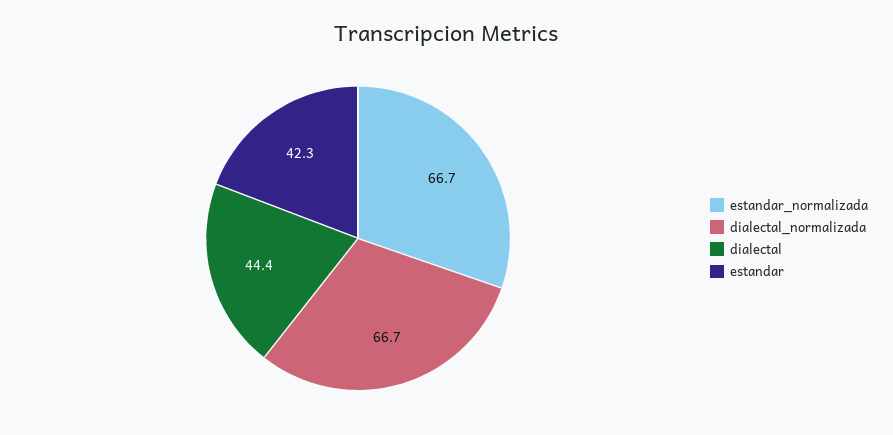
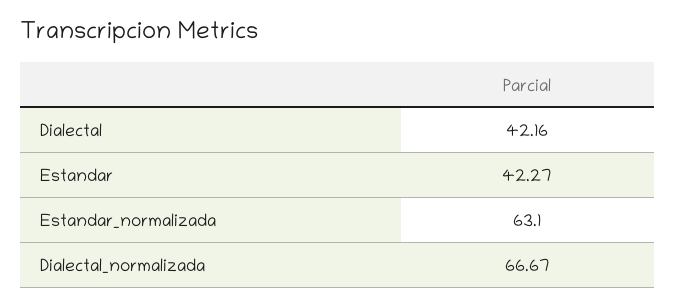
estandar_normalizada: 66.7 -> 63.1
dialectal: 44.4 -> 42.16

